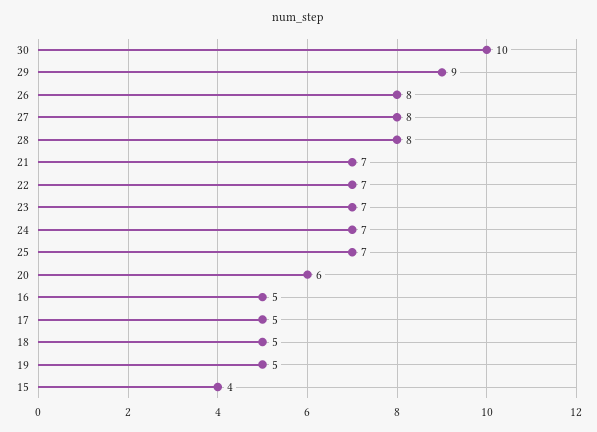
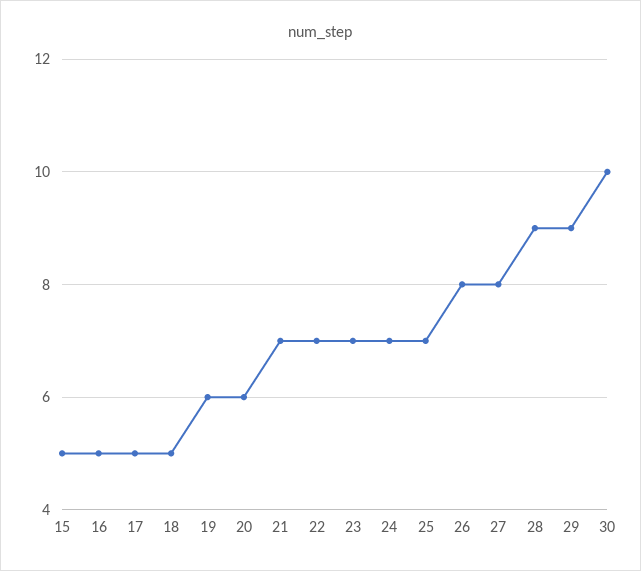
28: 8 -> 9
19: 5 -> 6
15: 4 -> 5

